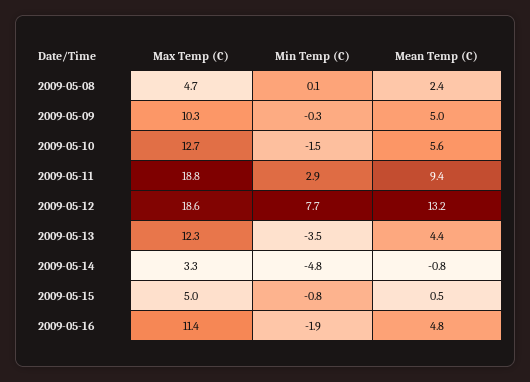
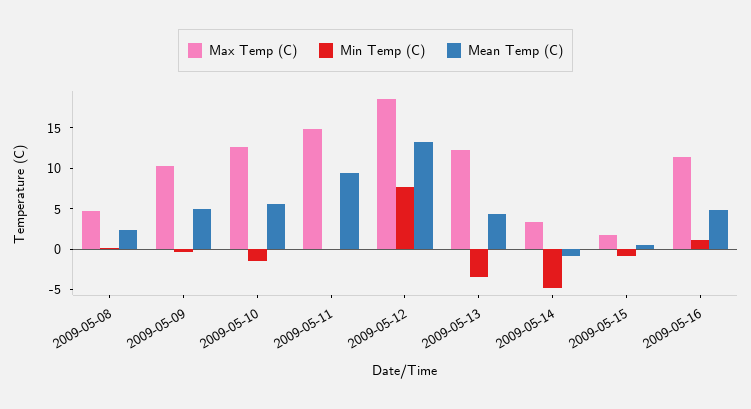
Max Temp (C), 2009-05-11: 18.8 -> 15
Min Temp (C), 2009-05-11: 2.9 -> 0
Max Temp (C), 2009-05-15: 5 -> 2
Min Temp (C), 2009-05-16: -1.9 -> 1

